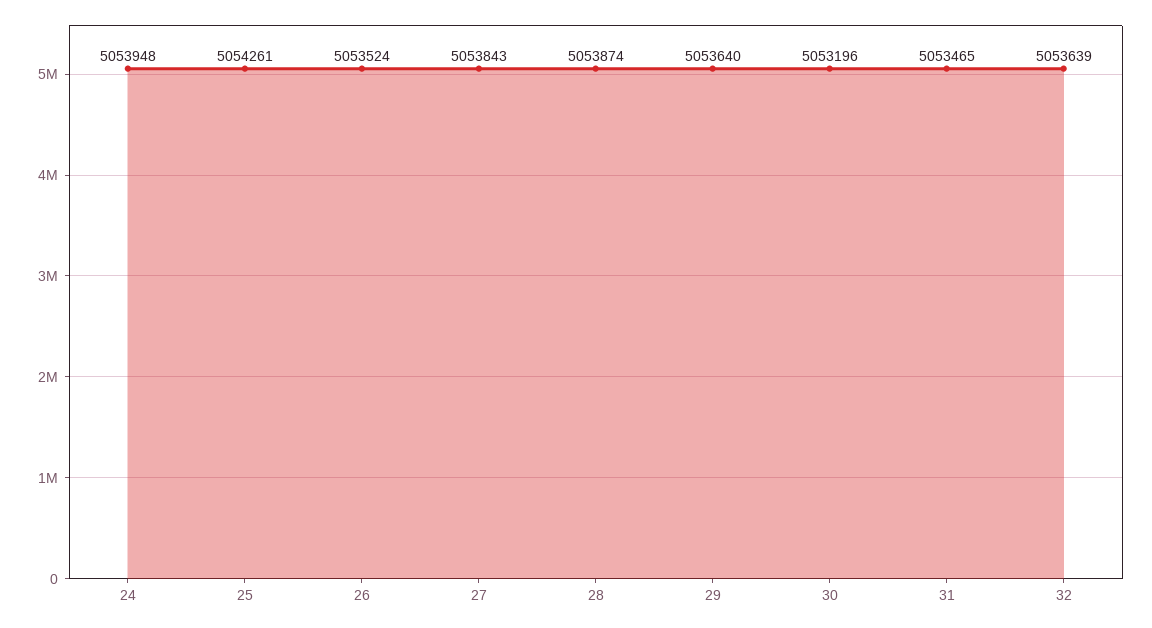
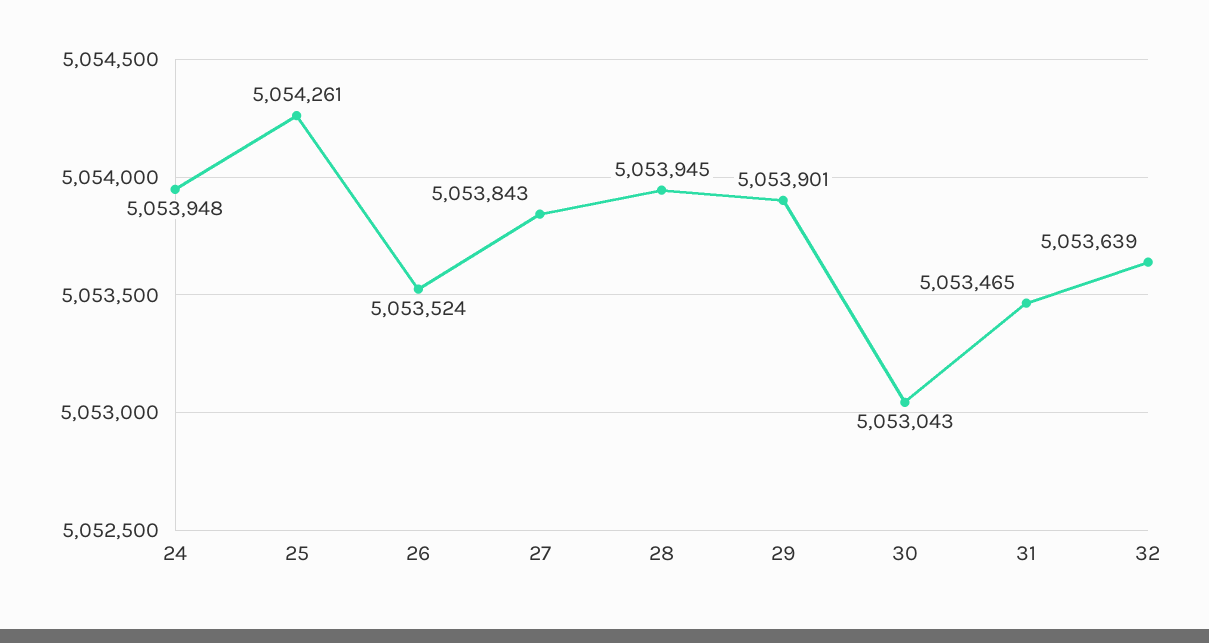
28: 5053874 -> 5053945
29: 5053640 -> 5053901
30: 5053196 -> 5053043

